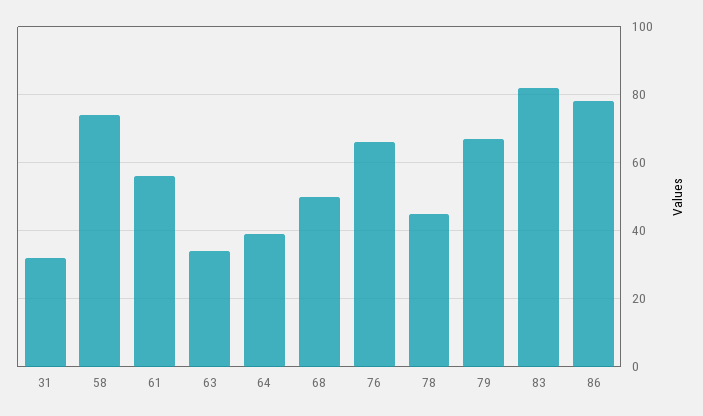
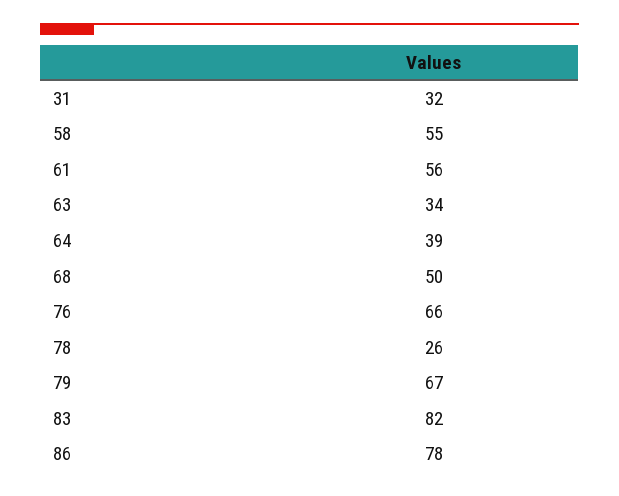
58: 75 -> 55
78: 45 -> 26

